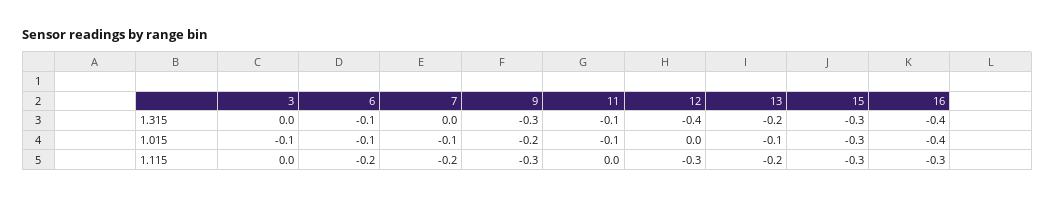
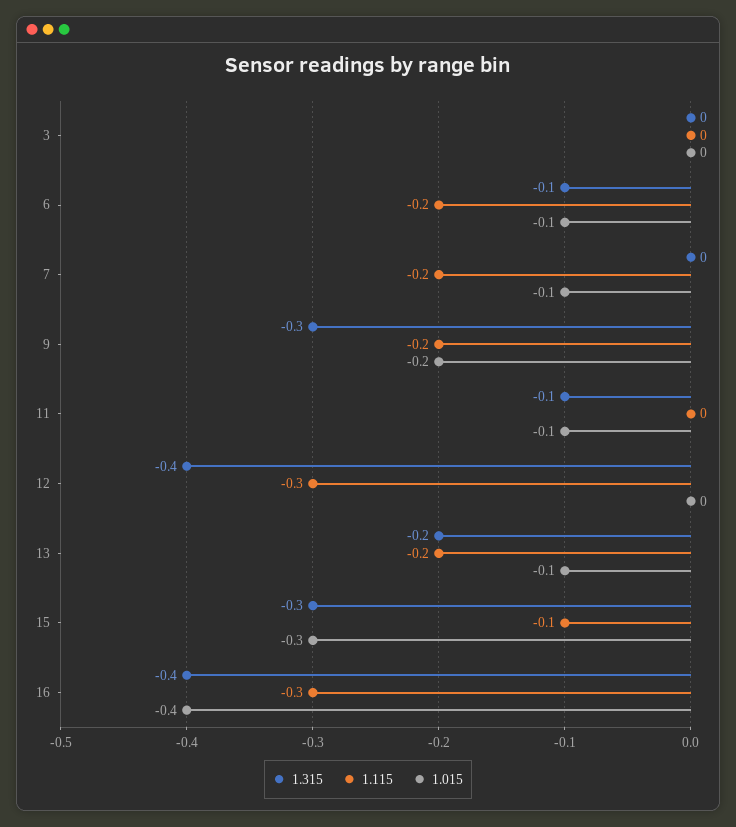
1.015, 3: -0.1 -> 0
1.115, 9: -0.3 -> -0.2
1.115, 15: -0.3 -> -0.1

